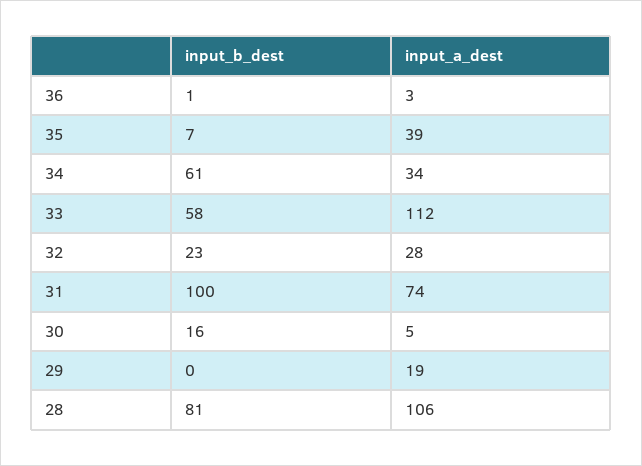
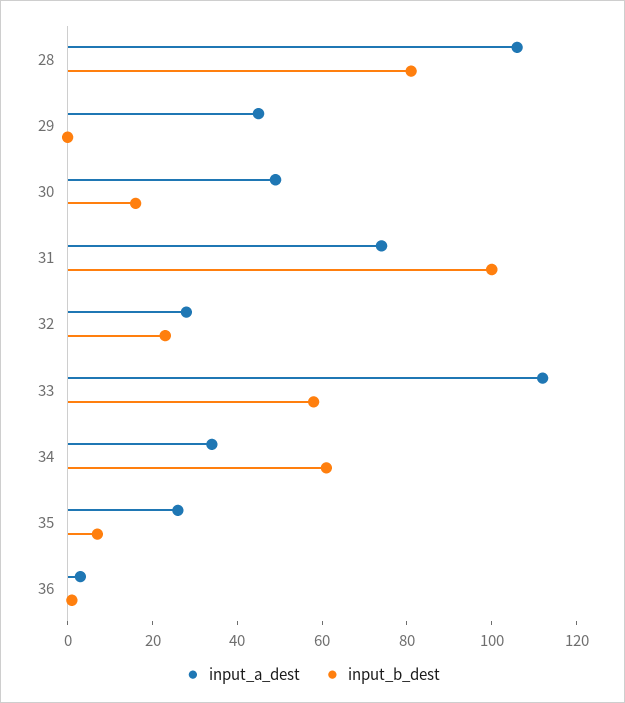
input_a_dest, 35: 39 -> 25
input_a_dest, 30: 5 -> 50
input_a_dest, 29: 19 -> 45

